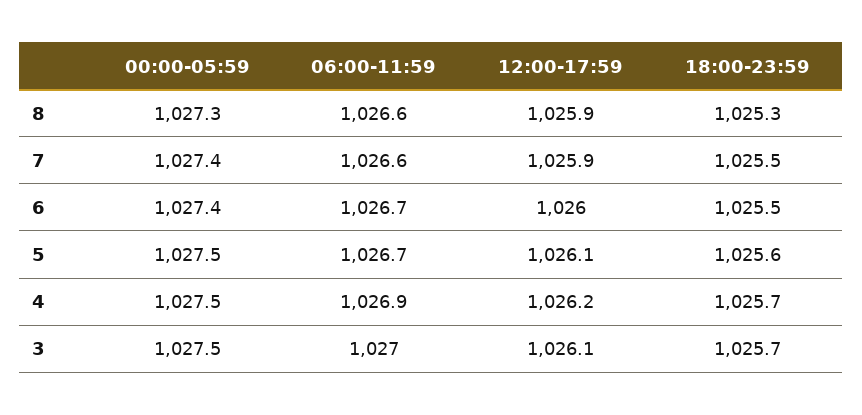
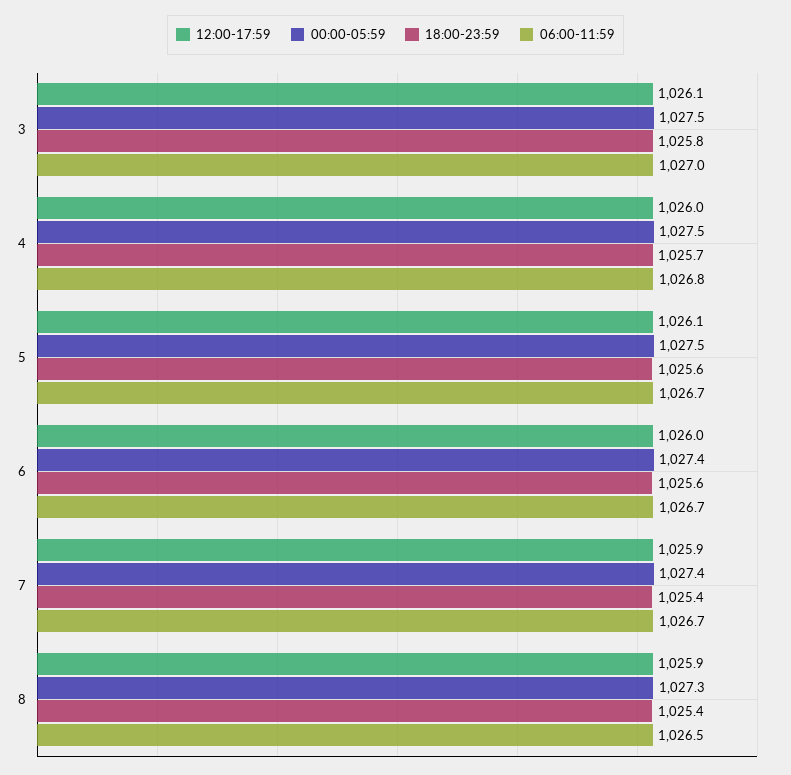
06:00-11:59, 8: 1026.6 -> 1026.5
18:00-23:59, 8: 1025.3 -> 1025.4
06:00-11:59, 7: 1026.6 -> 1026.7
18:00-23:59, 7: 1025.5 -> 1025.4
18:00-23:59, 6: 1025.5 -> 1025.6
06:00-11:59, 4: 1026.9 -> 1026.8
12:00-17:59, 4: 1026.2 -> 1026
18:00-23:59, 3: 1025.7 -> 1025.8

